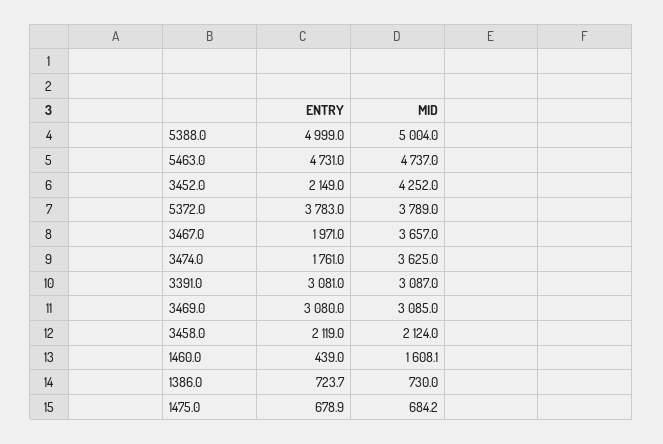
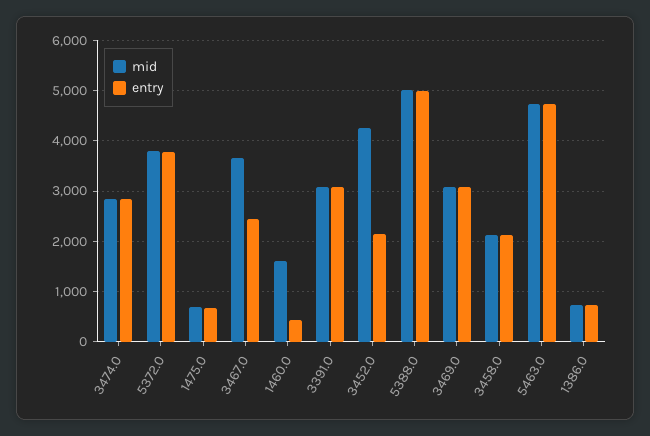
ENTRY, 3467.0: 1971 -> 2400
ENTRY, 3474.0: 1761 -> 2800
MID, 3474.0: 3625 -> 2800

